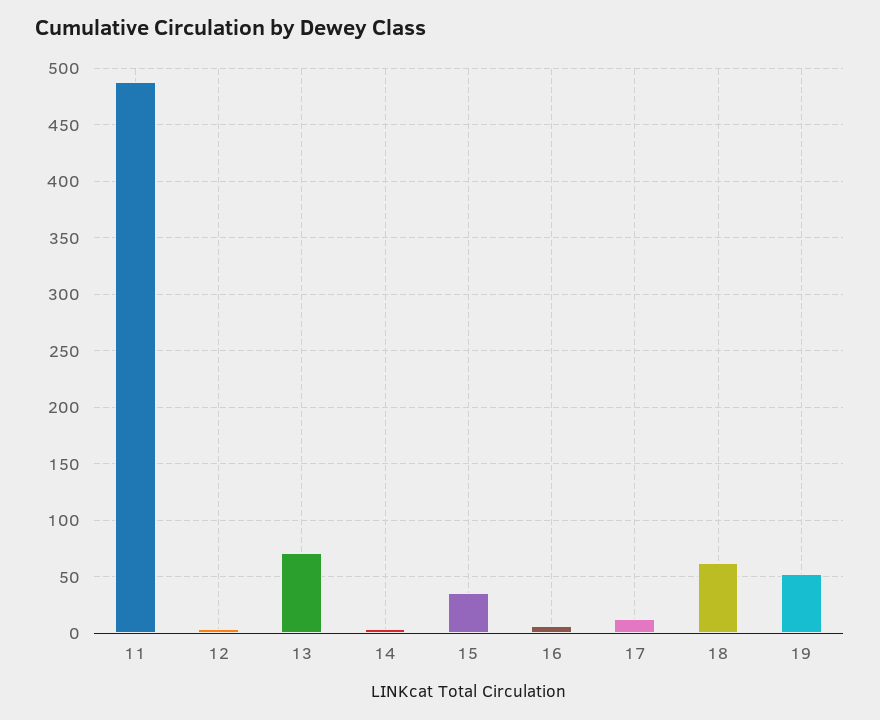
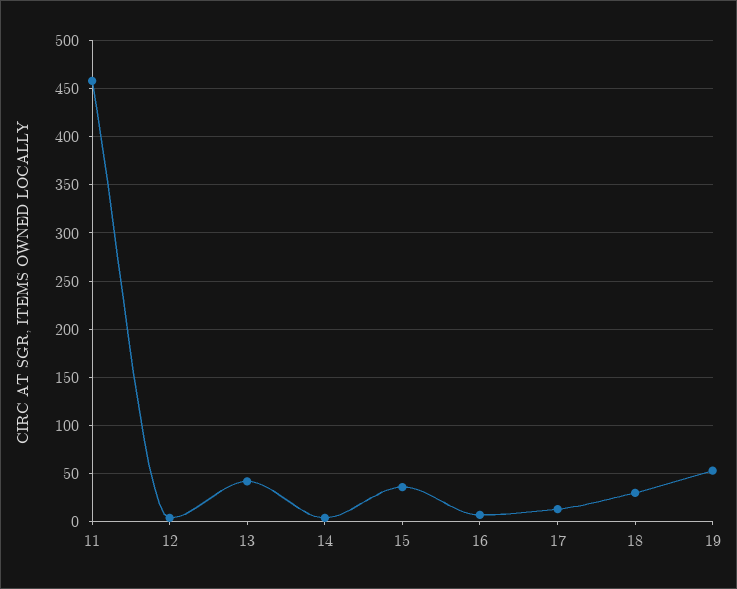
11: 490 -> 460
13: 70 -> 40
18: 60 -> 30

